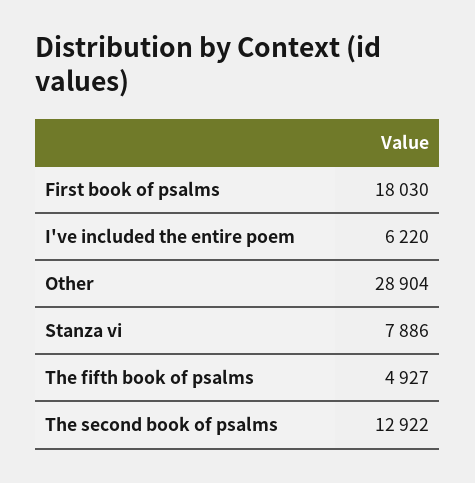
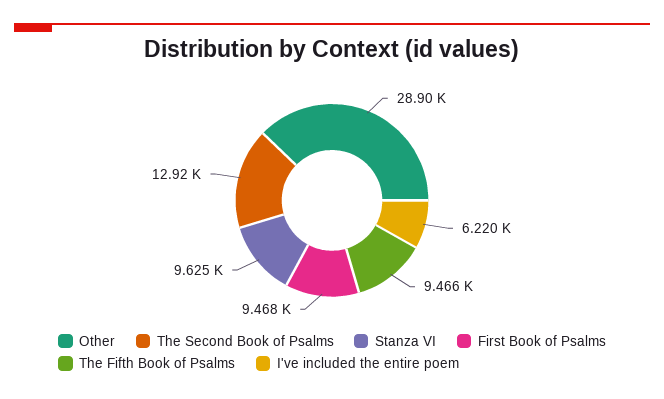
First book of psalms: 18030 -> 9468
Stanza vi: 7886 -> 9625
The fifth book of psalms: 4927 -> 9466

